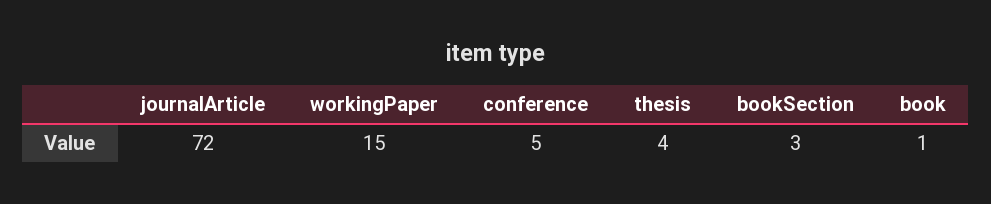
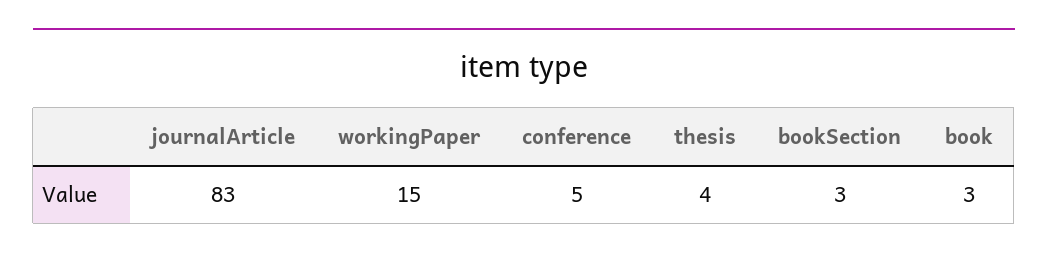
journalArticle: 72 -> 83
book: 1 -> 3

